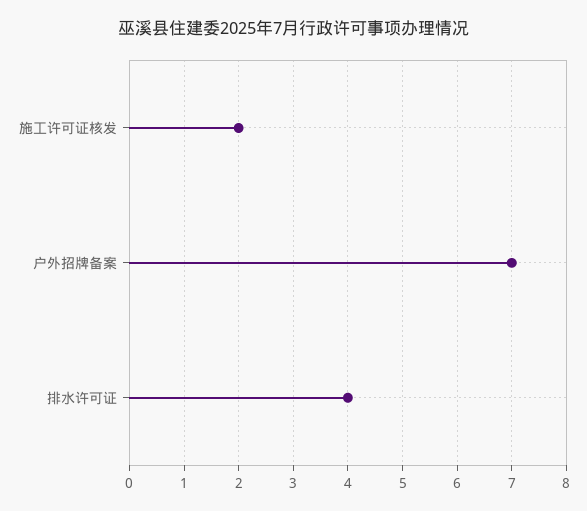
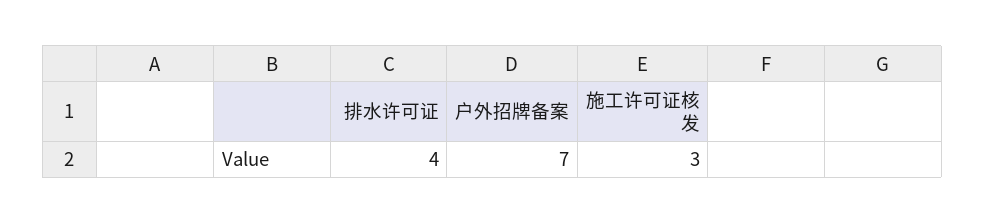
施工许可证核发: 2 -> 3

